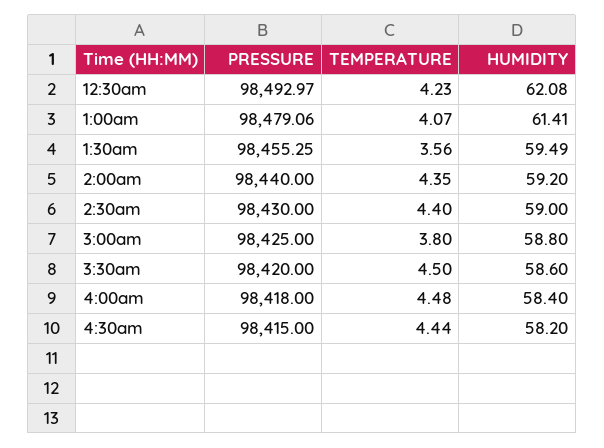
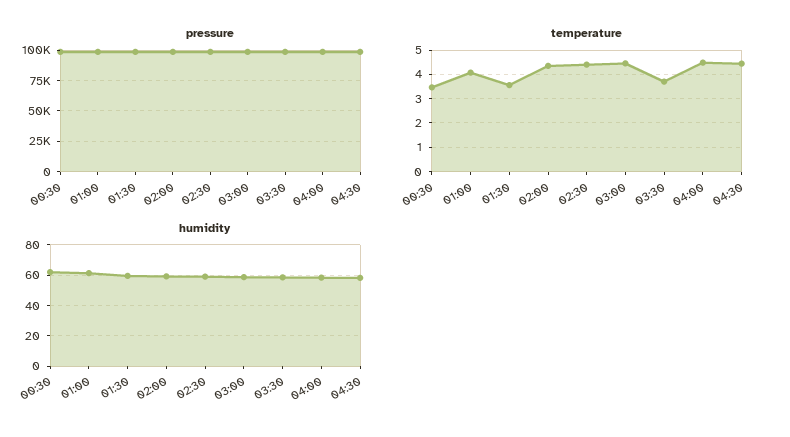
TEMPERATURE, 12:30am: 4.23 -> 3.5
TEMPERATURE, 3:00am: 3.8 -> 4.5
TEMPERATURE, 3:30am: 4.5 -> 3.75

